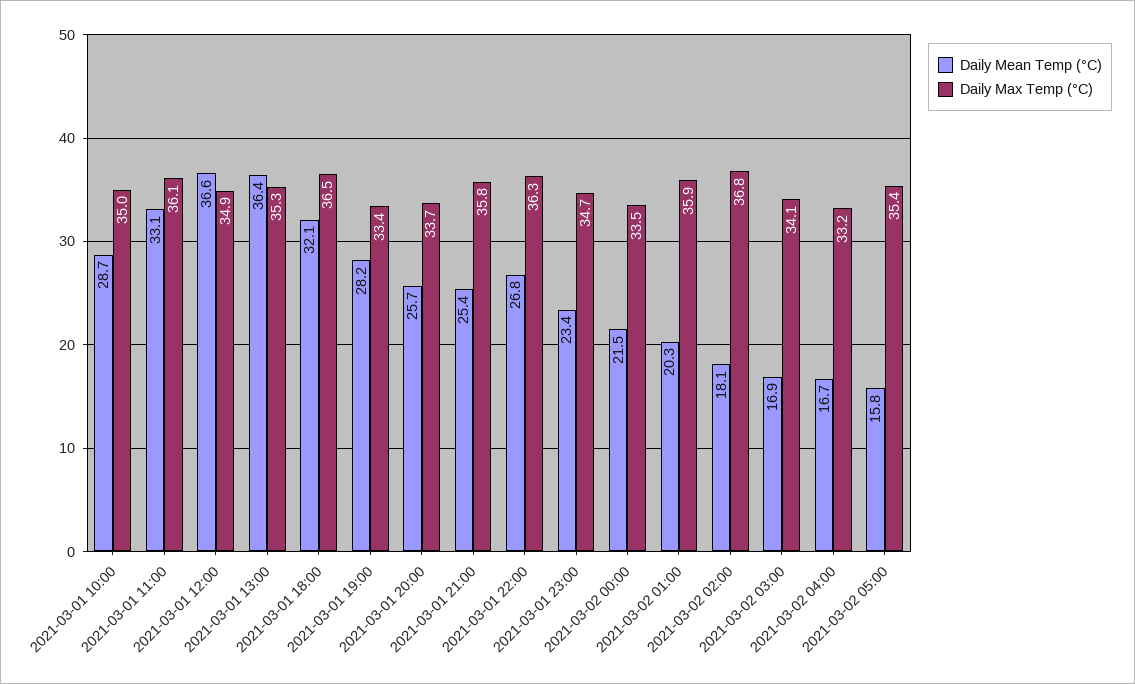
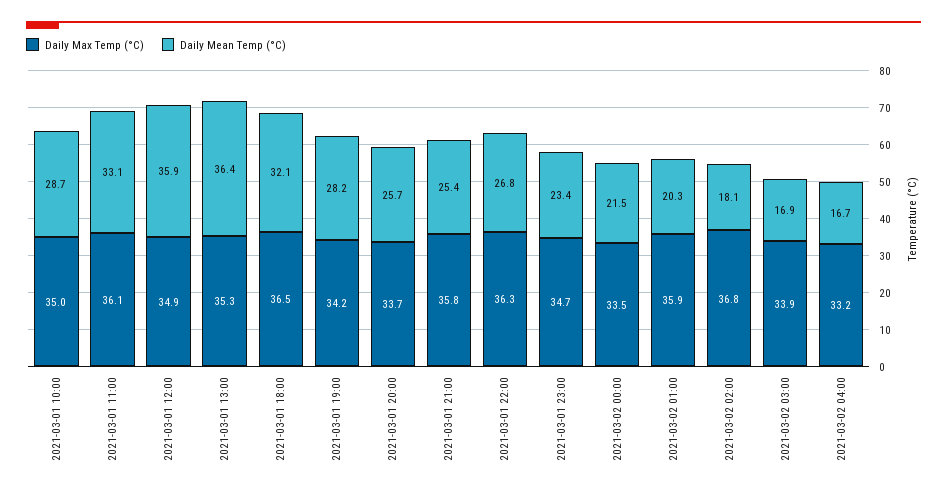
Daily Mean Temp (°C), 2021-03-01 12:00: 36.6 -> 35.9
Daily Max Temp (°C), 2021-03-01 19:00: 33.4 -> 34.2
Daily Max Temp (°C), 2021-03-02 03:00: 34.1 -> 33.9
Daily Mean Temp (°C), 2021-03-02 05:00: 15.8 -> none
Daily Max Temp (°C), 2021-03-02 05:00: 35.4 -> none

